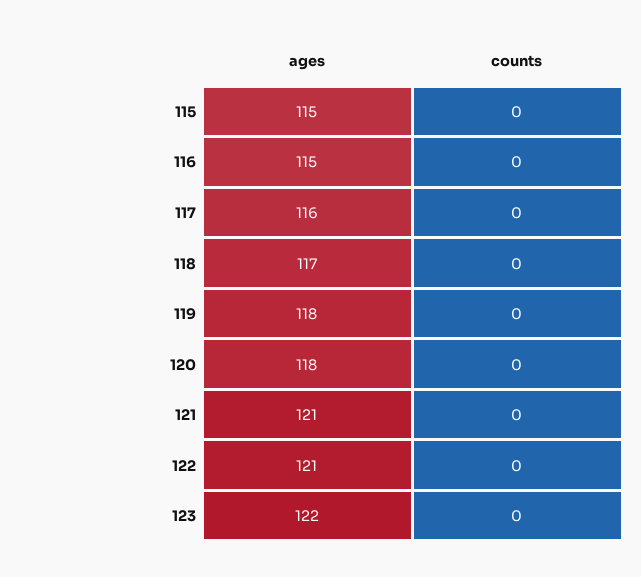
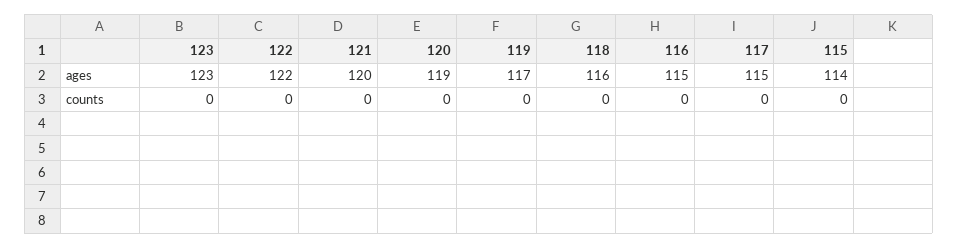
ages, 115: 115 -> 114
ages, 117: 116 -> 115
ages, 118: 117 -> 116
ages, 119: 118 -> 117
ages, 120: 118 -> 119
ages, 121: 121 -> 120
ages, 122: 121 -> 122
ages, 123: 122 -> 123

